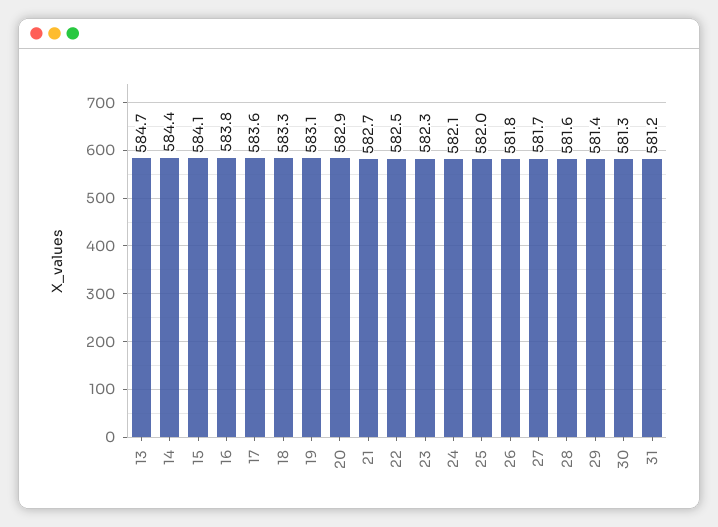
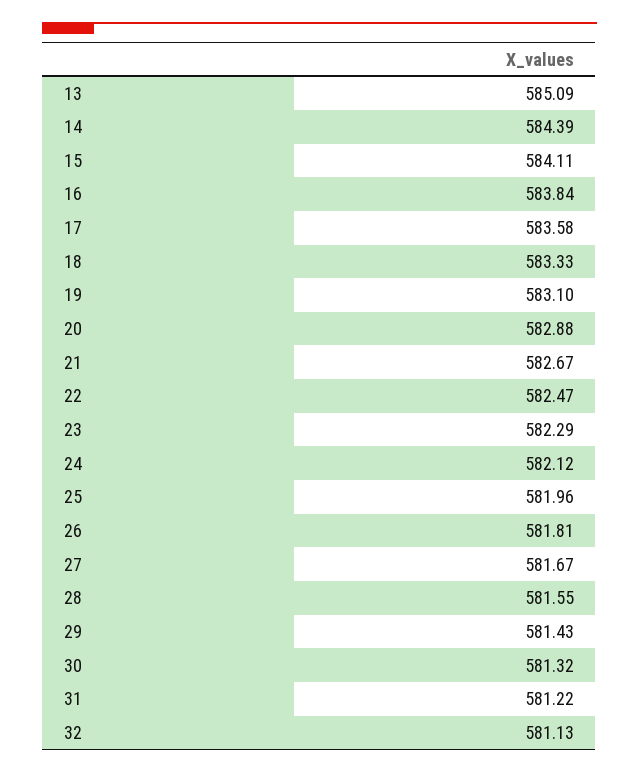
13: 584.7 -> 585.09
32: none -> 581.13

